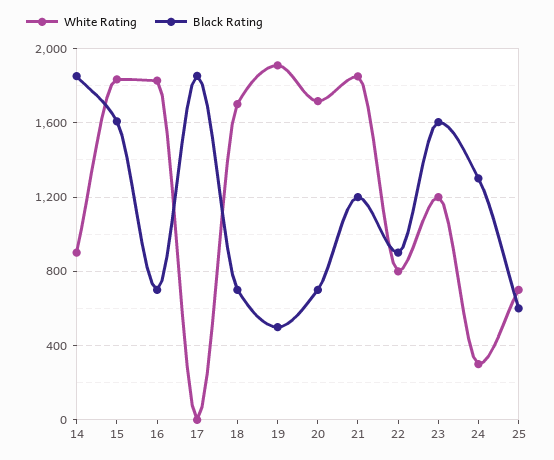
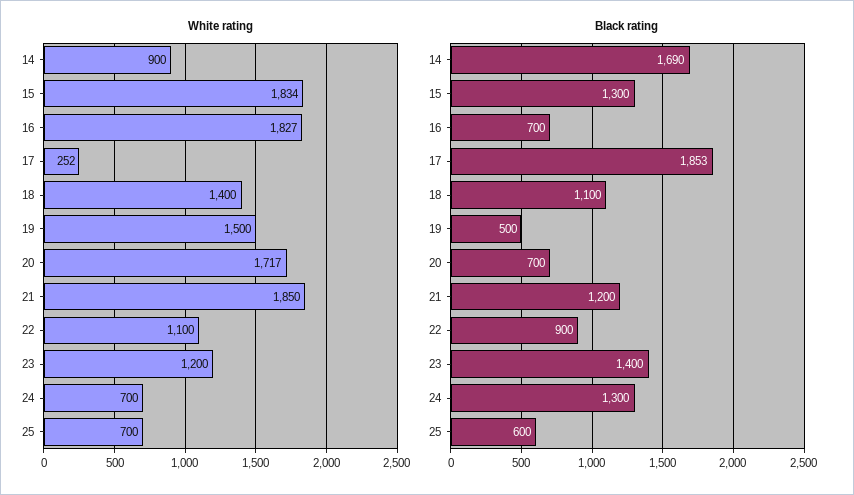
Black Rating, 14: 1850 -> 1690
Black Rating, 15: 1600 -> 1300
White Rating, 17: 0 -> 252
White Rating, 18: 1700 -> 1400
Black Rating, 18: 700 -> 1100
White Rating, 19: 1900 -> 1500
White Rating, 22: 800 -> 1100
Black Rating, 23: 1600 -> 1400
White Rating, 24: 300 -> 700

